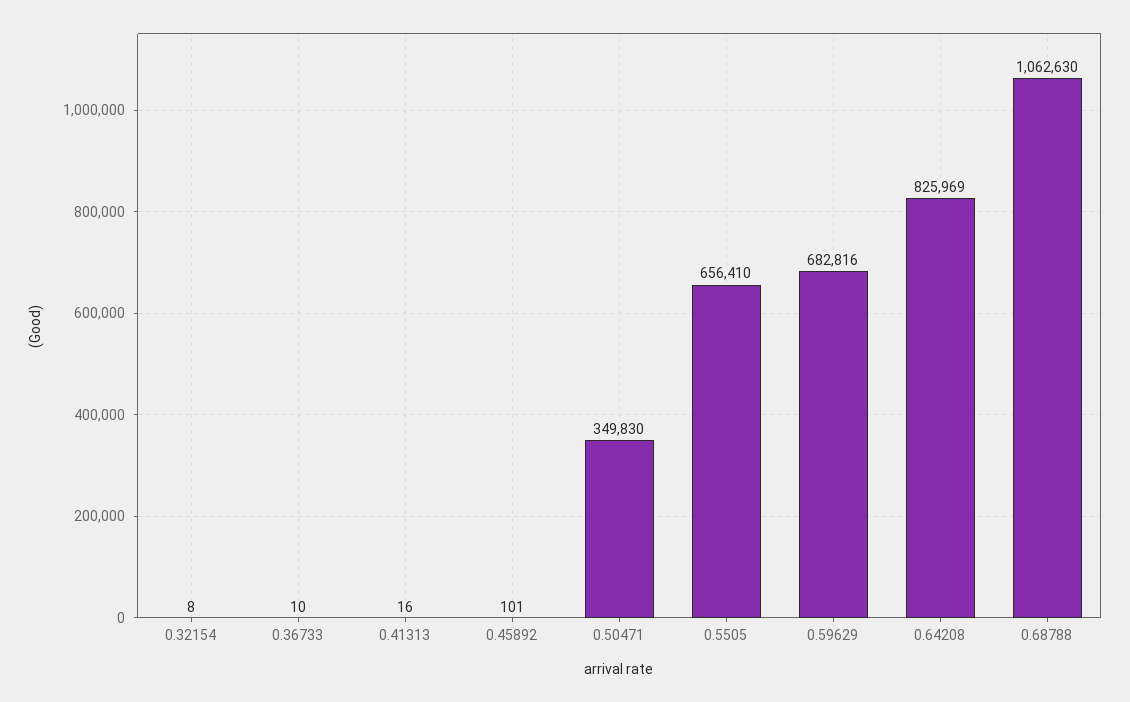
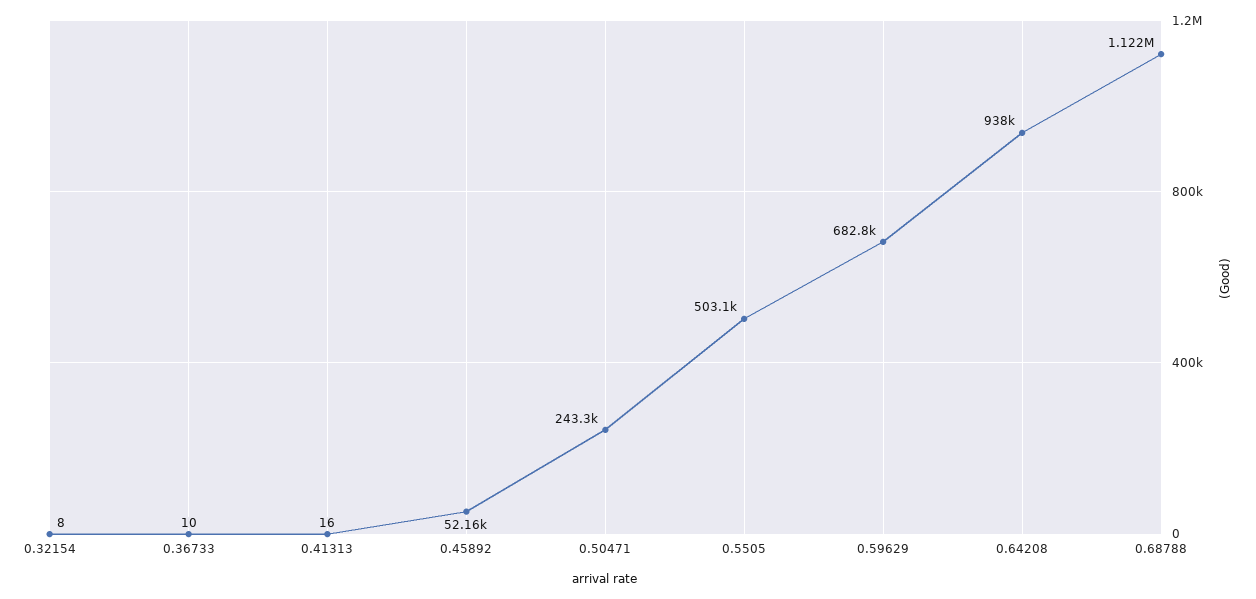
0.45892: 101 -> 52160
0.50471: 349830 -> 243300
0.5505: 656410 -> 503100
0.64208: 825969 -> 938000
0.68788: 1062630 -> 1122000

